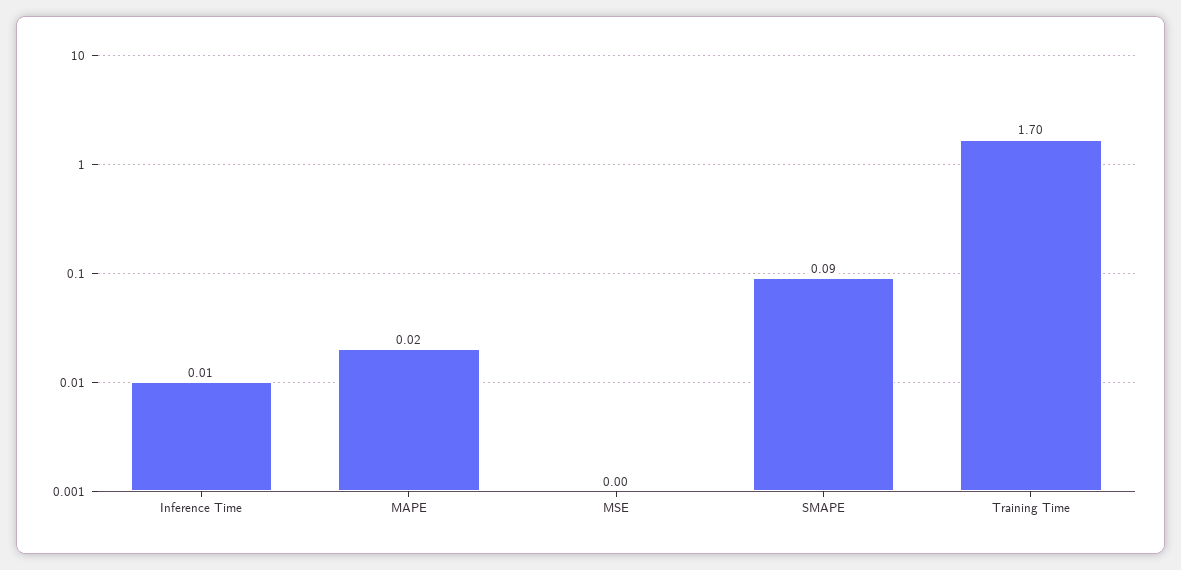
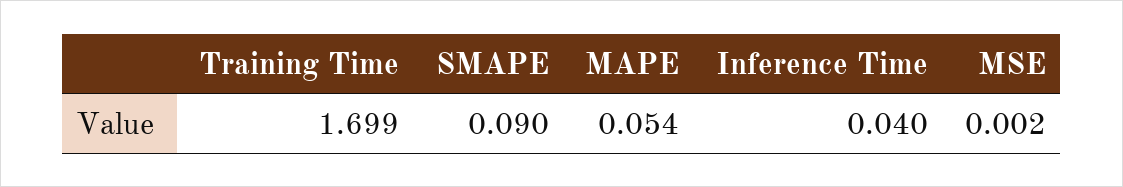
Inference Time: 0.01 -> 0.04
MAPE: 0.02 -> 0.054

